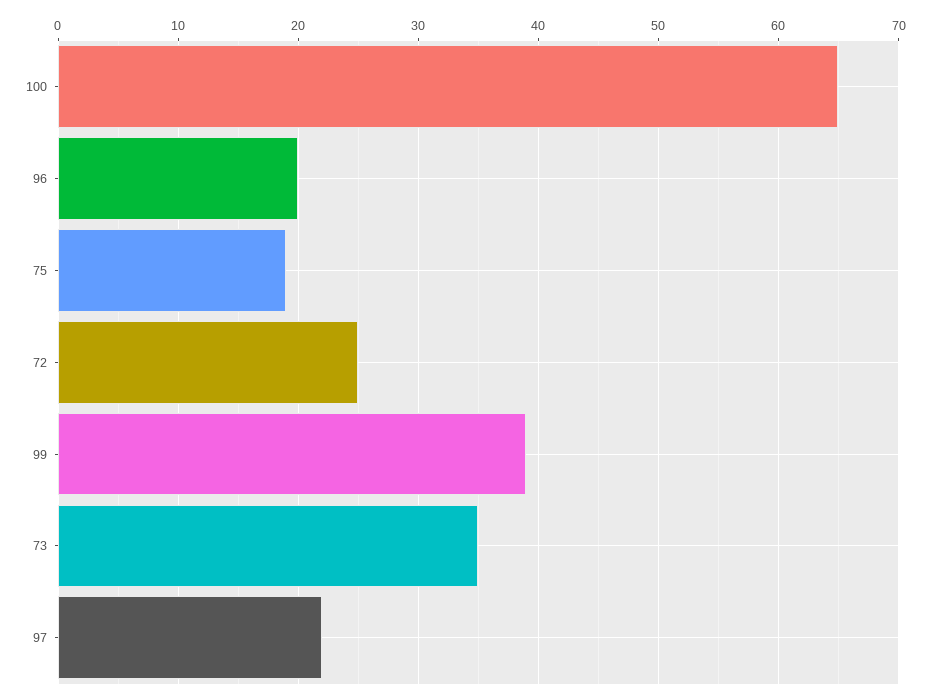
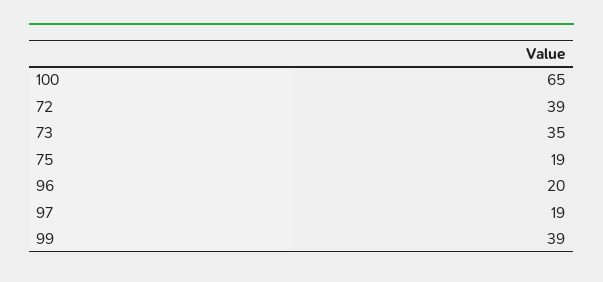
72: 25 -> 39
97: 22 -> 19

